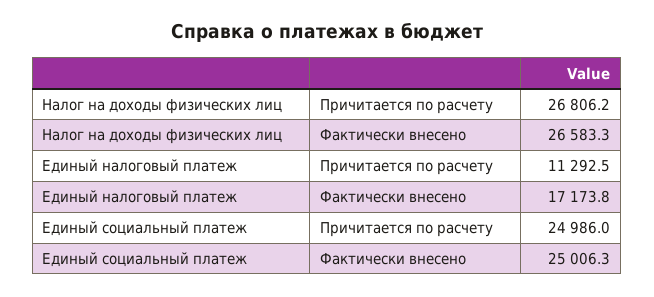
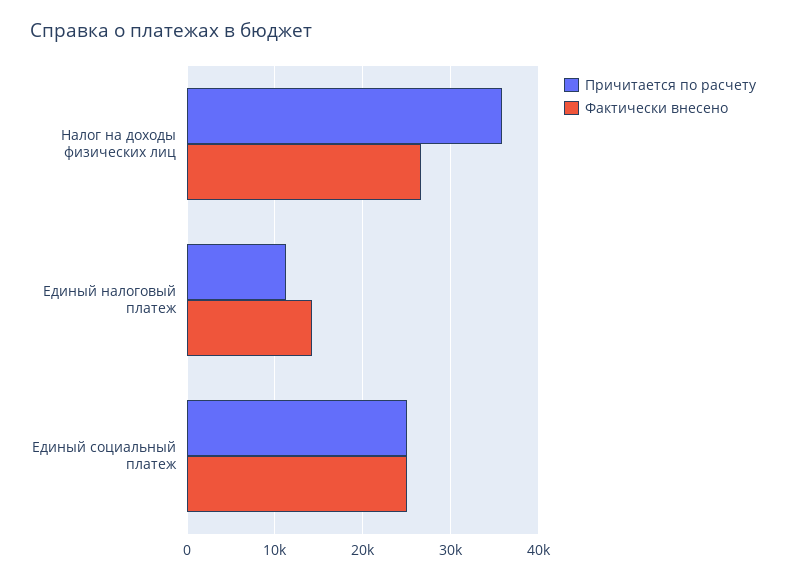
Причитается по расчету, Налог на доходы физических лиц: 26806.2 -> 36000
Фактически внесено, Единый налоговый платеж: 17173.8 -> 14000

